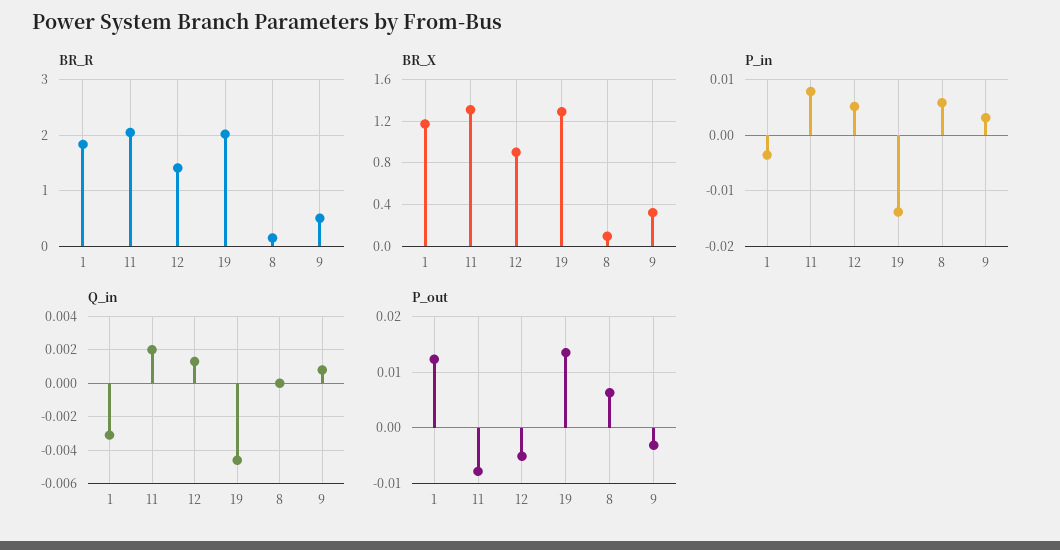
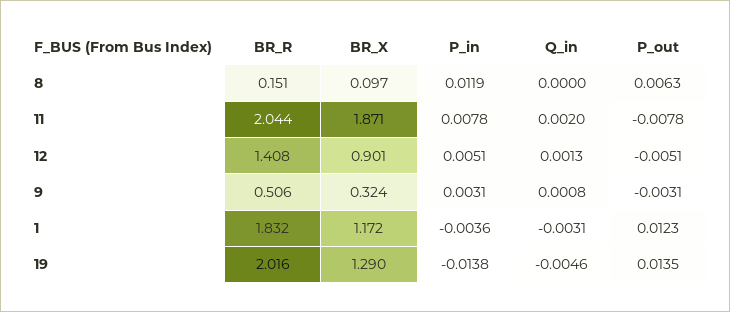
BR_X, 11: 1.3 -> 1.871
P_in, 8: 0.006 -> 0.0119

